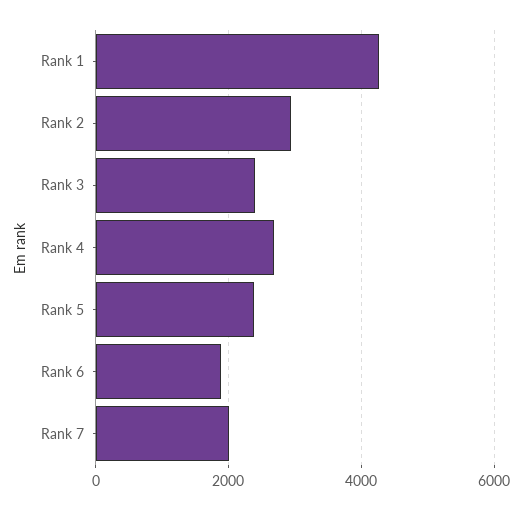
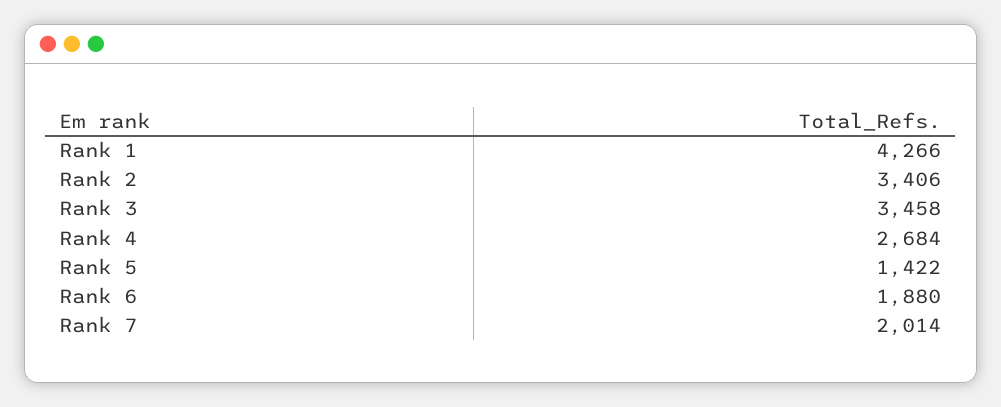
Rank 2: 3000 -> 3406
Rank 3: 2400 -> 3458
Rank 5: 2400 -> 1422

